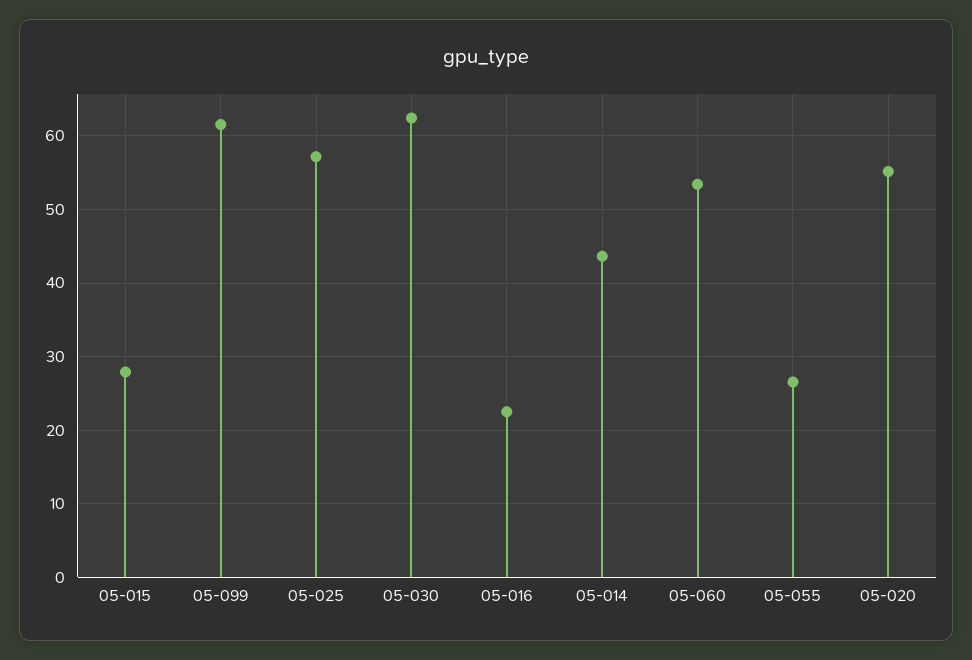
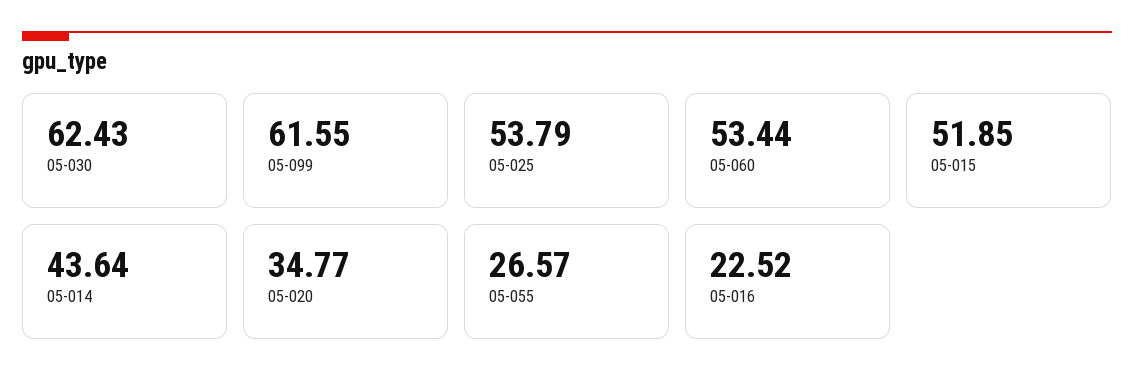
05-015: 28 -> 51.85
05-025: 57 -> 53.79
05-020: 55 -> 34.77

